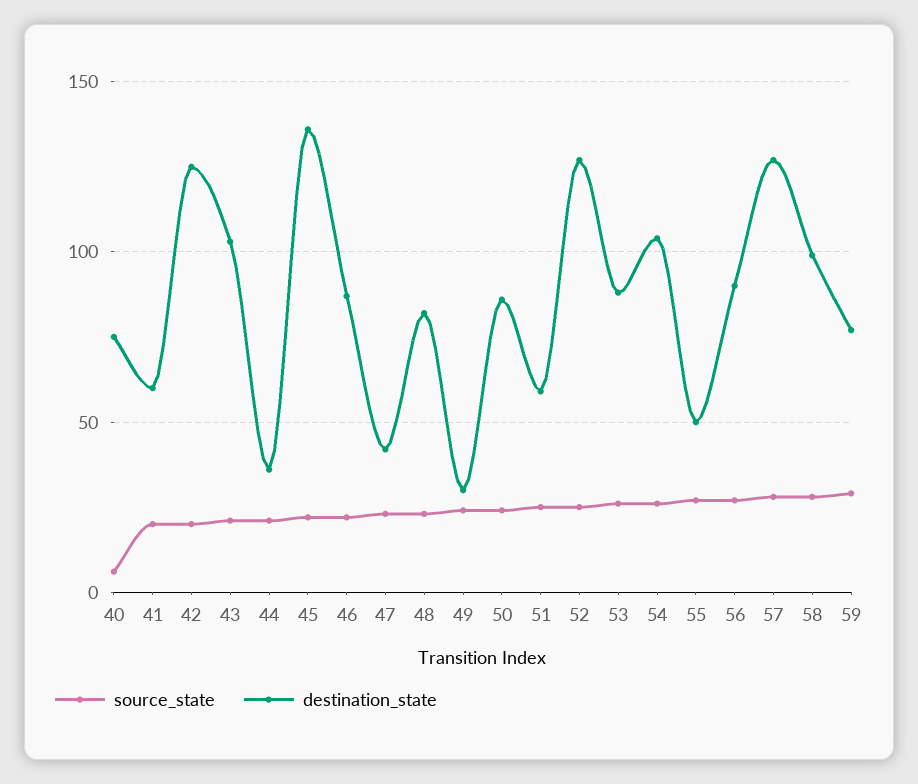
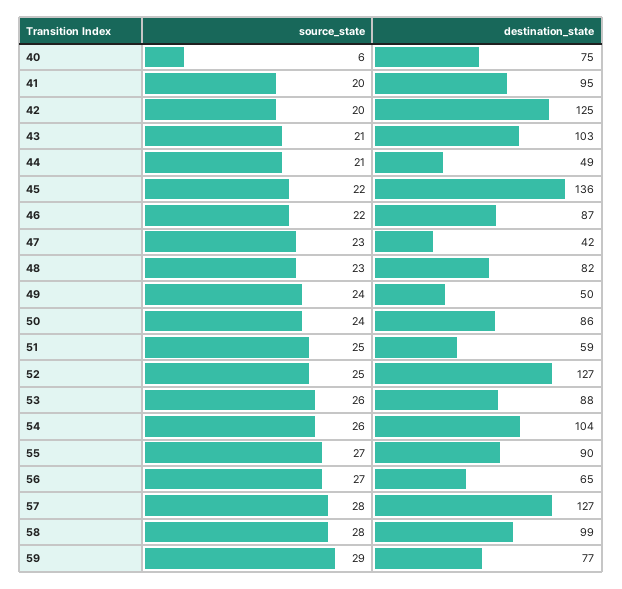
destination_state, 41: 60 -> 95
destination_state, 44: 35 -> 49
destination_state, 49: 30 -> 50
destination_state, 55: 50 -> 90
destination_state, 56: 90 -> 65

